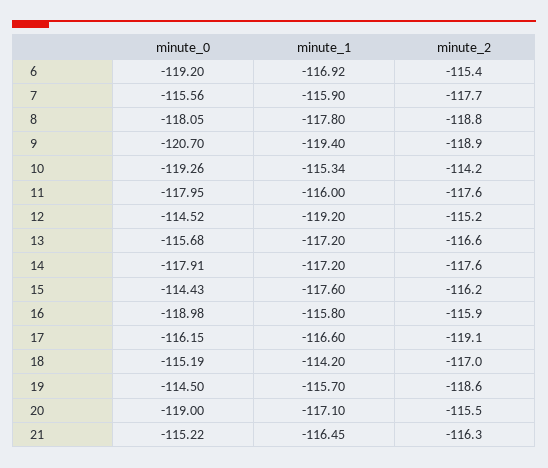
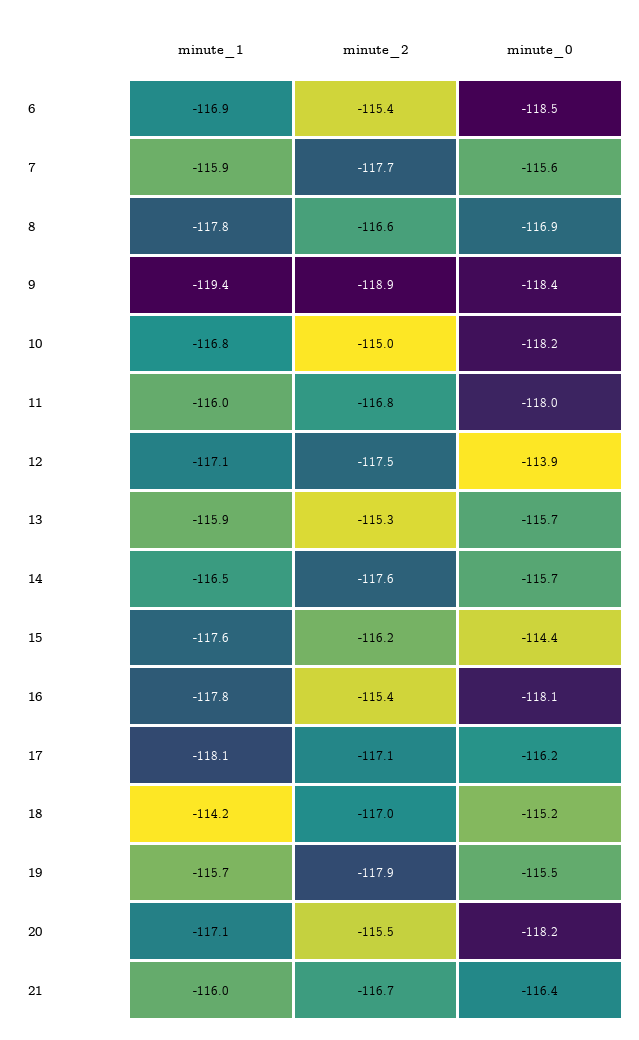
minute_0, 6: -119.2 -> -118.5
minute_0, 8: -118.05 -> -116.9
minute_2, 8: -118.8 -> -116.6
minute_0, 9: -120.7 -> -118.4
minute_0, 10: -119.26 -> -118.2
minute_1, 10: -115.34 -> -116.8
minute_2, 10: -114.2 -> -115
minute_2, 11: -117.6 -> -116.8
minute_0, 12: -114.52 -> -113.9
minute_1, 12: -119.2 -> -117.1
minute_2, 12: -115.2 -> -117.5
minute_1, 13: -117.2 -> -115.9
minute_2, 13: -116.6 -> -115.3
minute_0, 14: -117.91 -> -115.7
minute_1, 14: -117.2 -> -116.5
minute_0, 16: -118.98 -> -118.1
minute_1, 16: -115.8 -> -117.8
minute_2, 16: -115.9 -> -115.4
minute_1, 17: -116.6 -> -118.1
minute_2, 17: -119.1 -> -117.1
minute_0, 19: -114.5 -> -115.5
minute_2, 19: -118.6 -> -117.9
minute_0, 20: -119 -> -118.2
minute_0, 21: -115.22 -> -116.4
minute_1, 21: -116.45 -> -116
minute_2, 21: -116.3 -> -116.7

